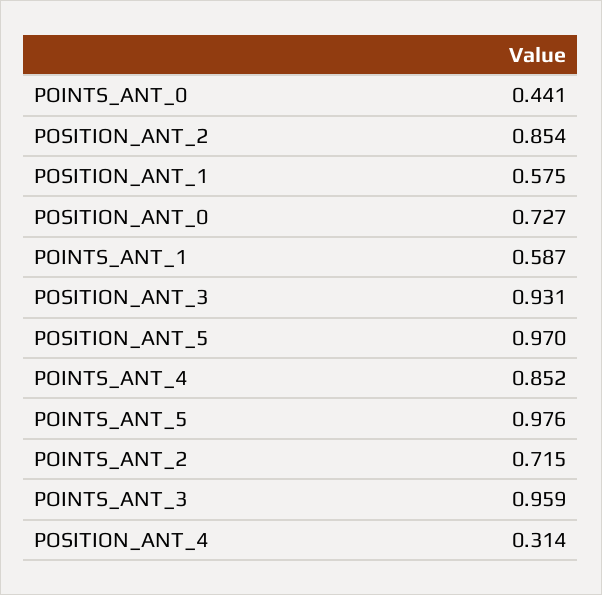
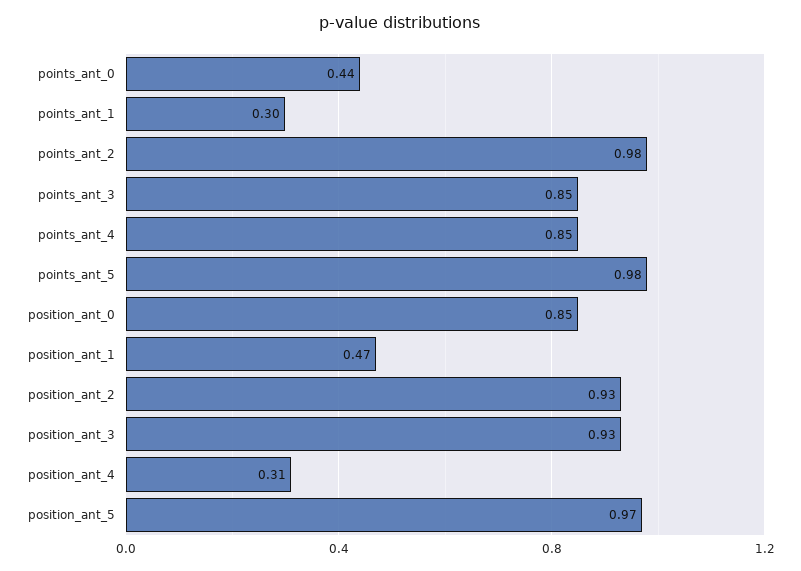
POSITION_ANT_2: 0.854 -> 0.93
POSITION_ANT_1: 0.575 -> 0.47
POSITION_ANT_0: 0.727 -> 0.85
POINTS_ANT_1: 0.587 -> 0.3
POINTS_ANT_2: 0.715 -> 0.98
POINTS_ANT_3: 0.959 -> 0.85

